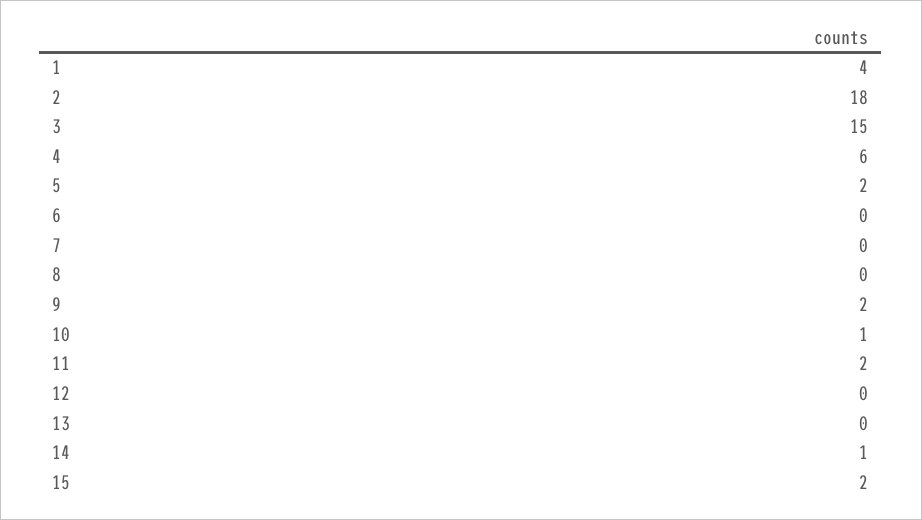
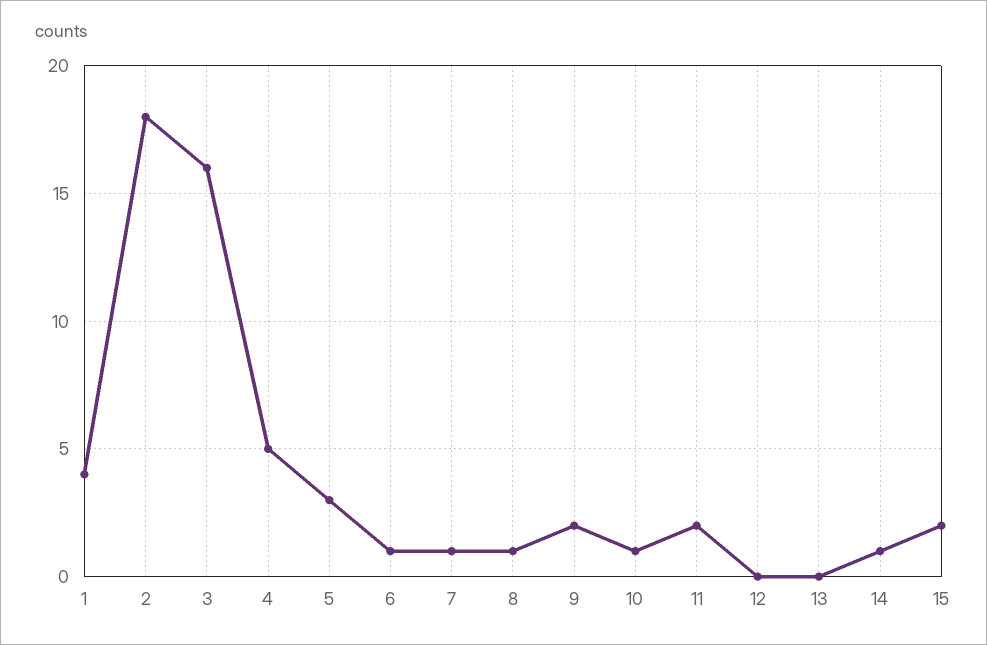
3: 15 -> 16
4: 6 -> 5
5: 2 -> 3
6: 0 -> 1
7: 0 -> 1
8: 0 -> 1

